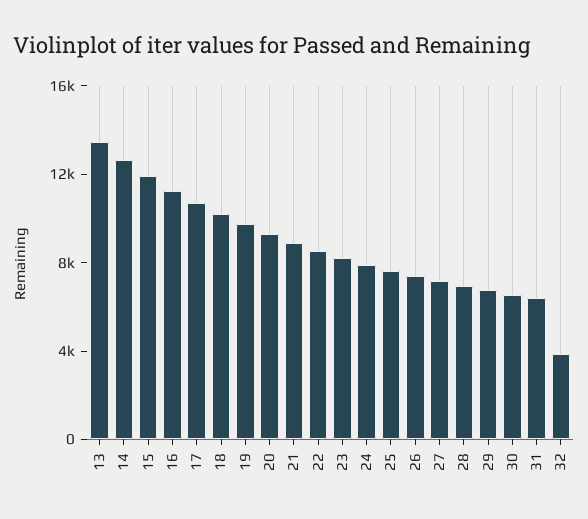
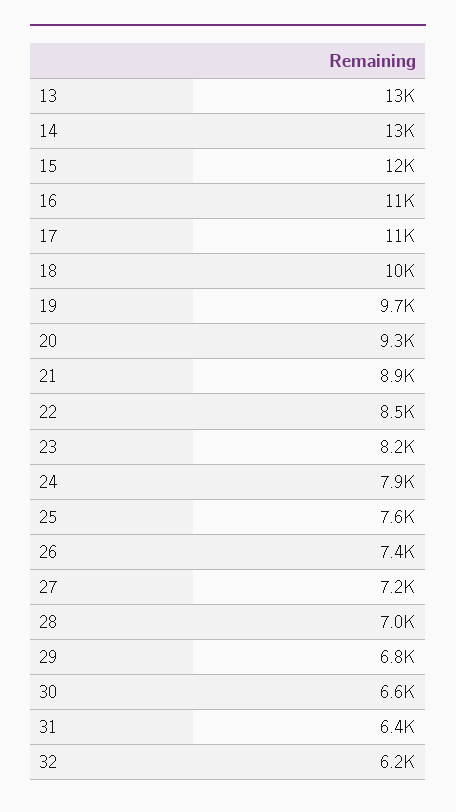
32: 4000 -> 6200

